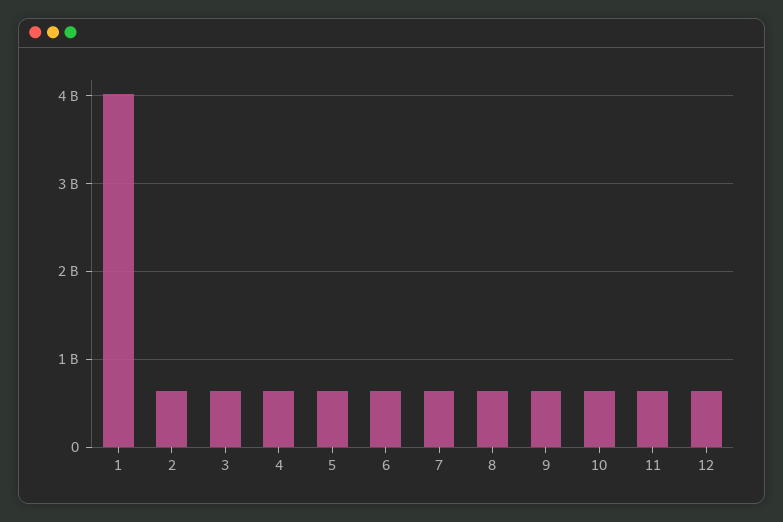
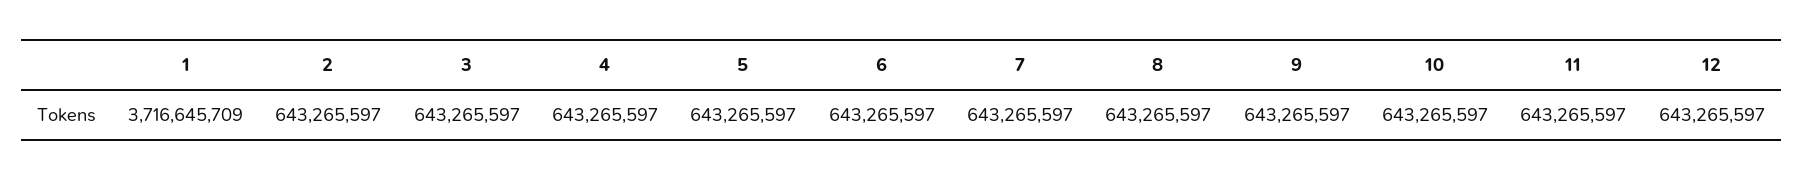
1: 4000000000 -> 3716645709

